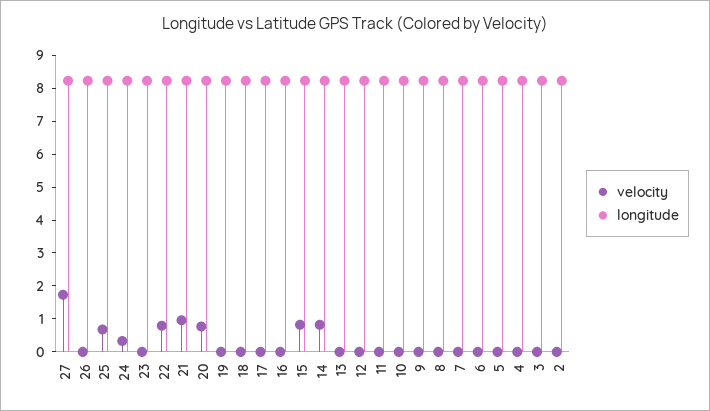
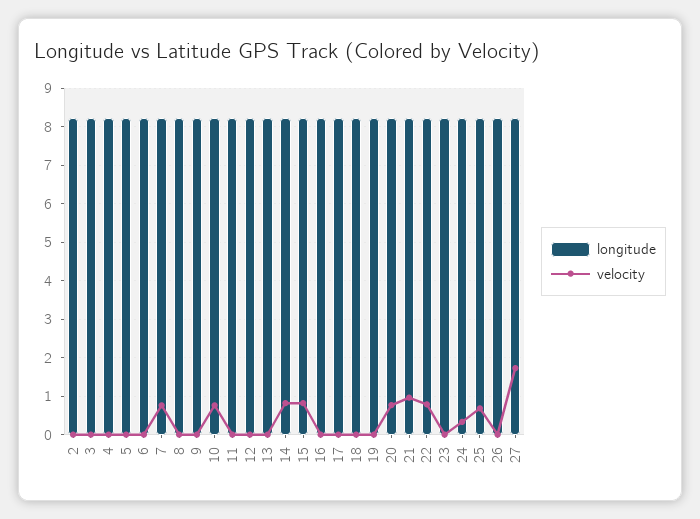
velocity, 10: 0 -> 0.8
velocity, 7: 0 -> 0.8

